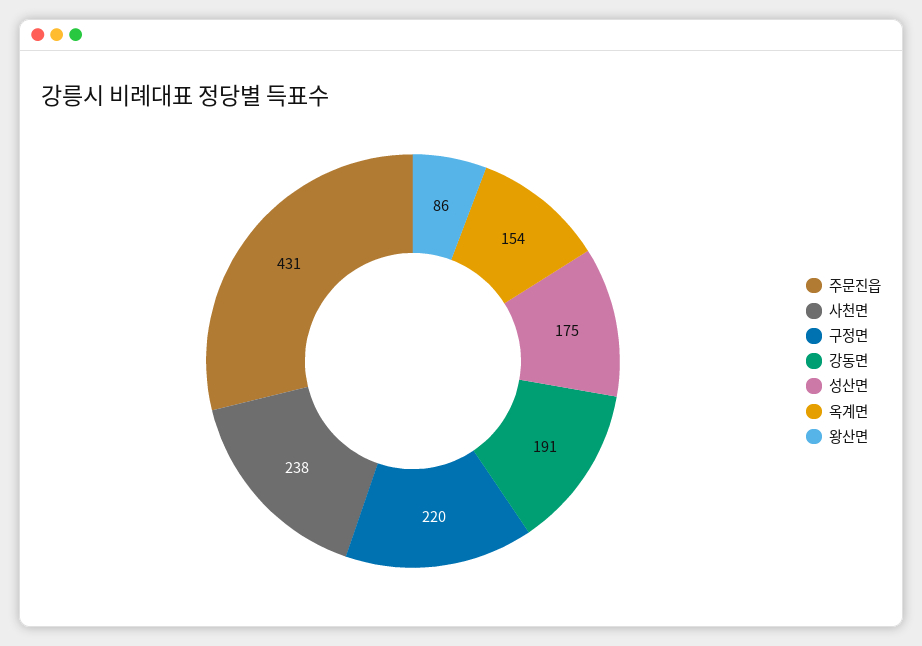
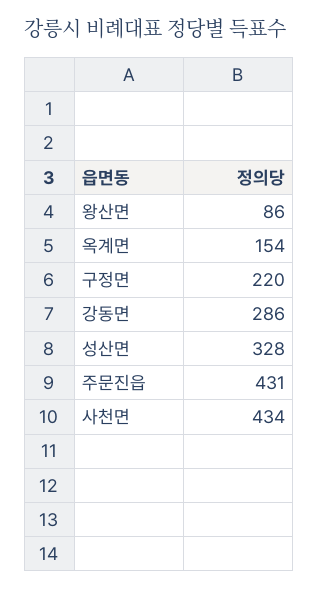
사천면: 238 -> 434
강동면: 191 -> 286
성산면: 175 -> 328

